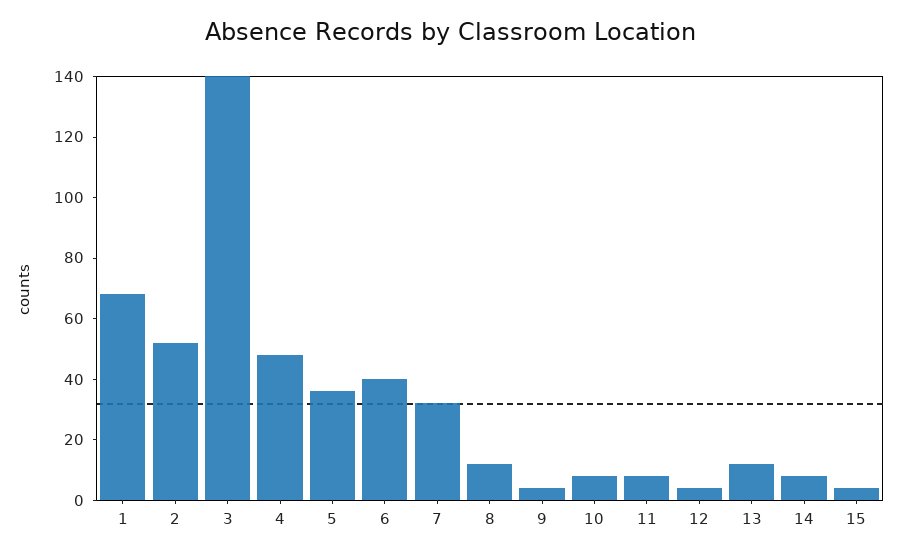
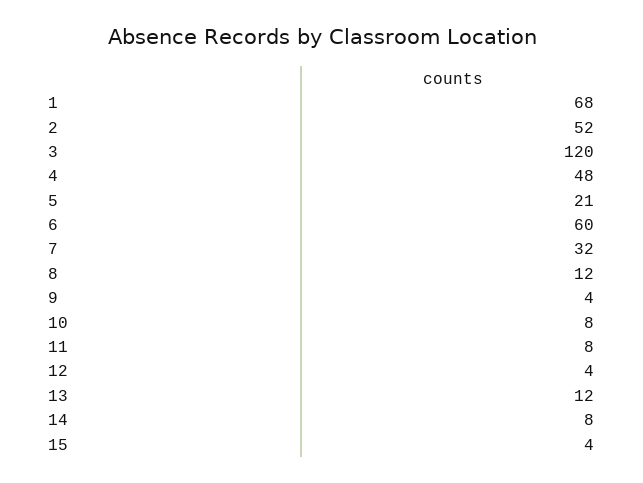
3: 140 -> 120
5: 35 -> 21
6: 40 -> 60

